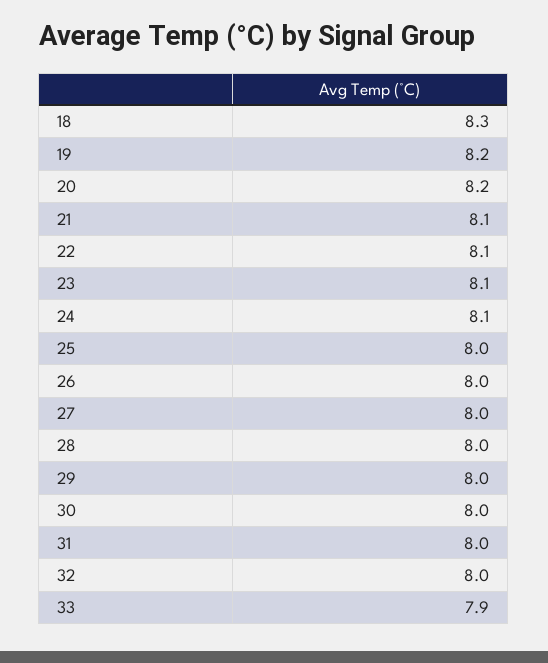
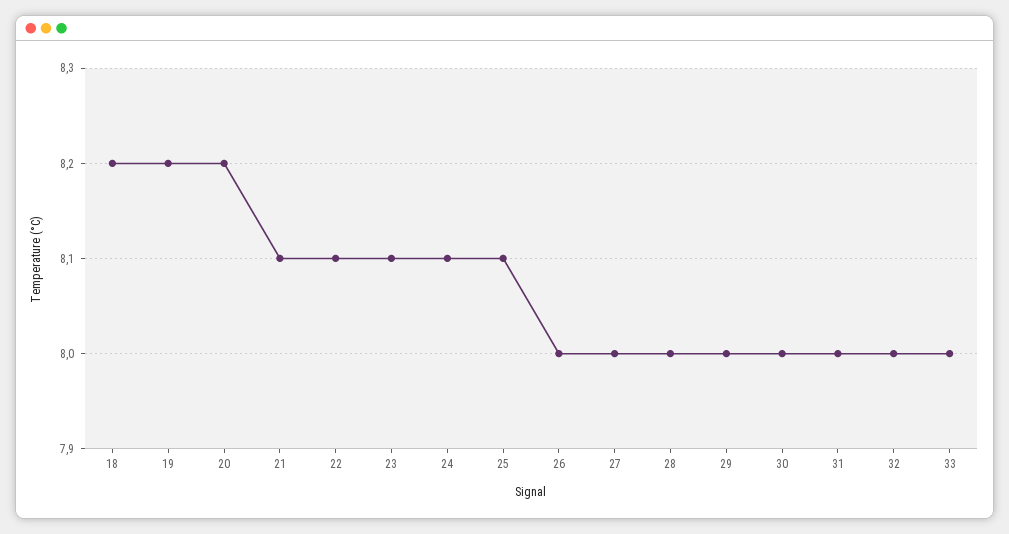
18: 8.3 -> 8.2
25: 8 -> 8.1
33: 7.9 -> 8

